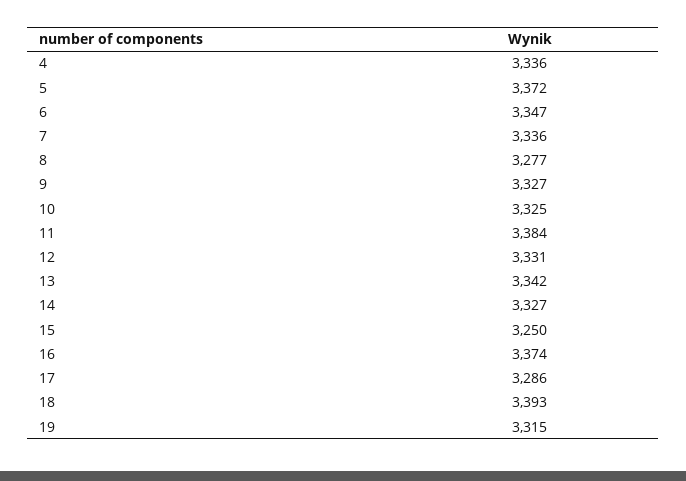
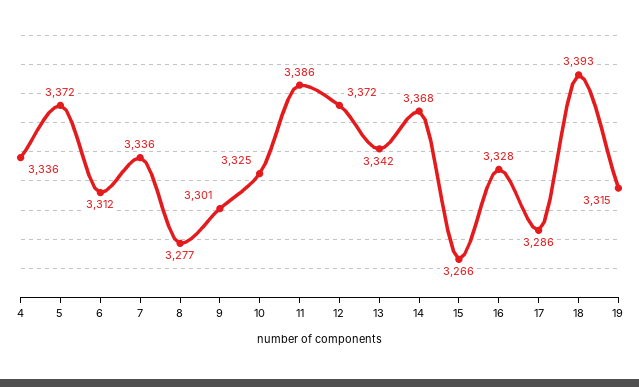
6: 3347 -> 3312
9: 3327 -> 3301
11: 3384 -> 3386
12: 3331 -> 3372
14: 3327 -> 3368
15: 3250 -> 3266
16: 3374 -> 3328

